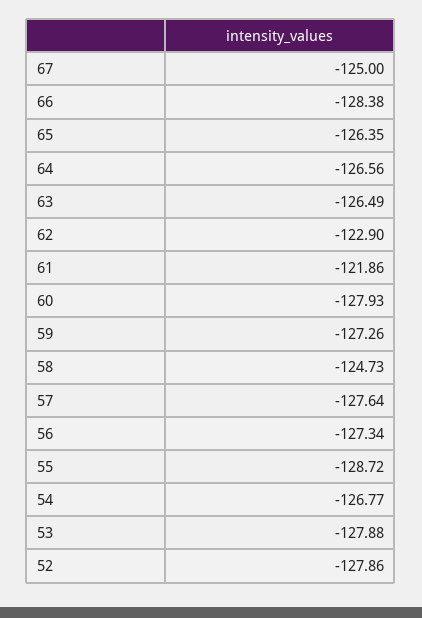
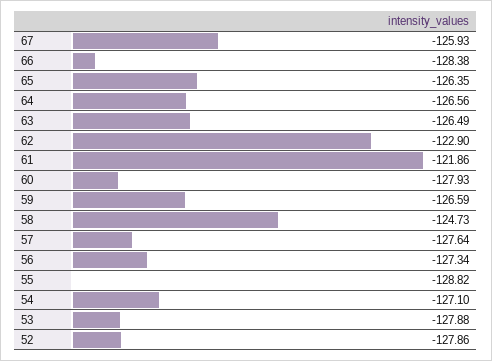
67: -125 -> -125.93
59: -127.26 -> -126.59
55: -128.72 -> -128.82
54: -126.77 -> -127.1

